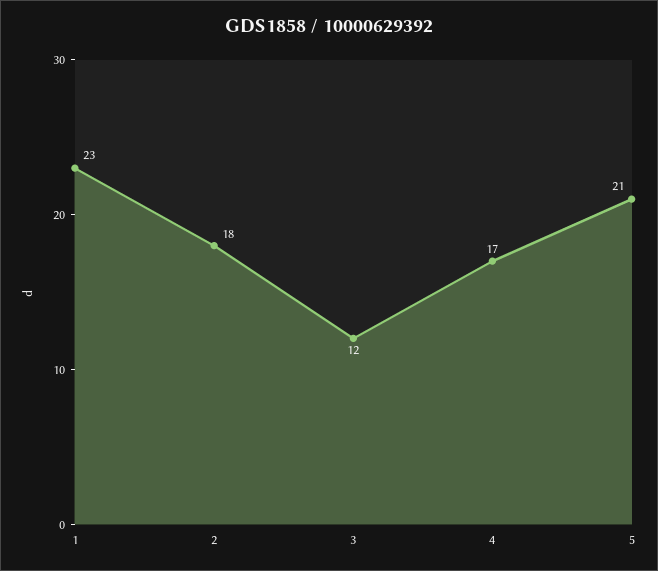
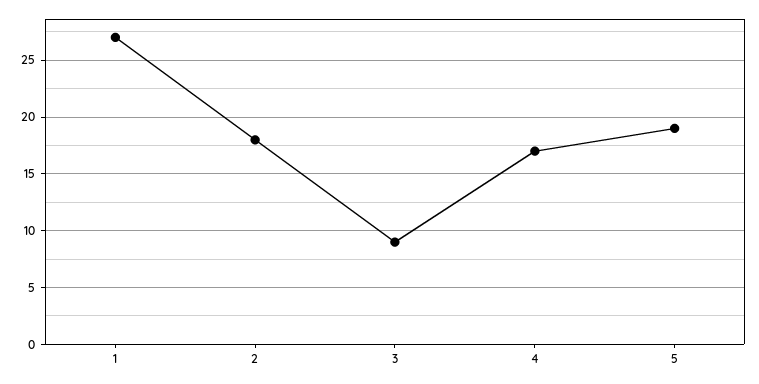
1: 23 -> 27
3: 12 -> 9
5: 21 -> 19

